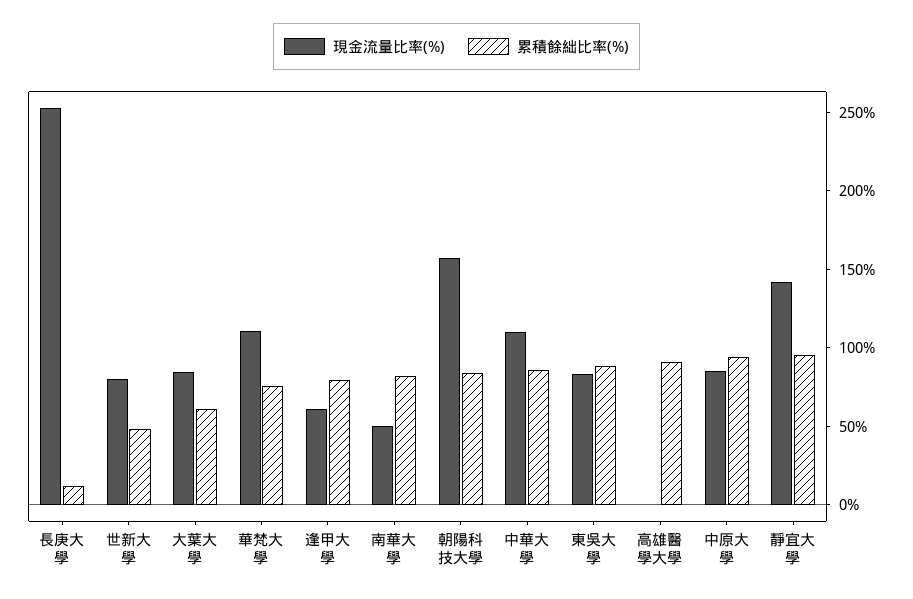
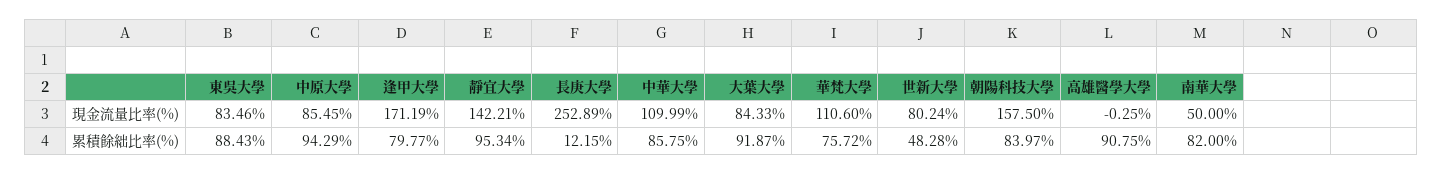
累積餘絀比率(%), 大葉大學: 60 -> 91.87
現金流量比率(%), 逢甲大學: 60 -> 171.19

